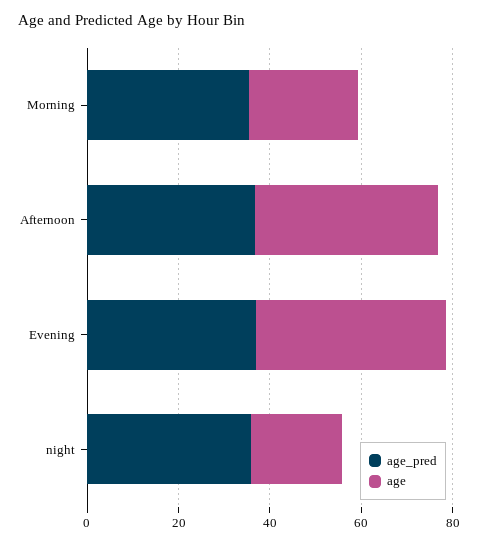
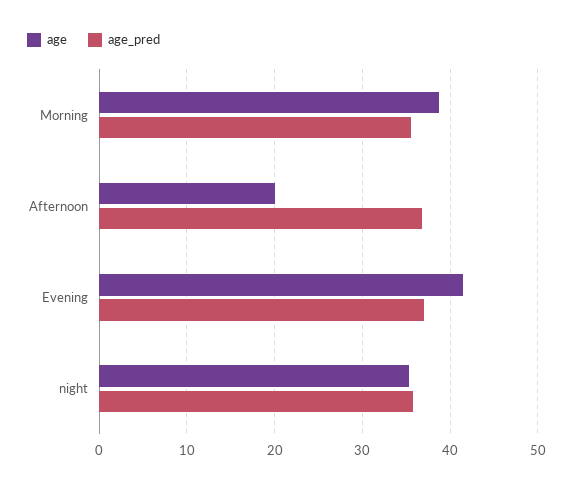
age, Morning: 25 -> 39
age, Afternoon: 40 -> 20
age, night: 20 -> 35

